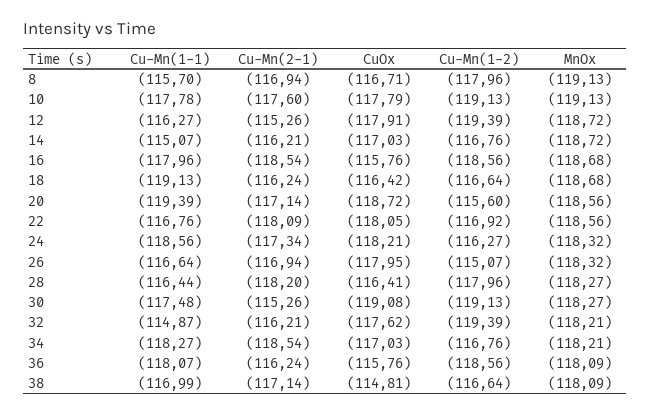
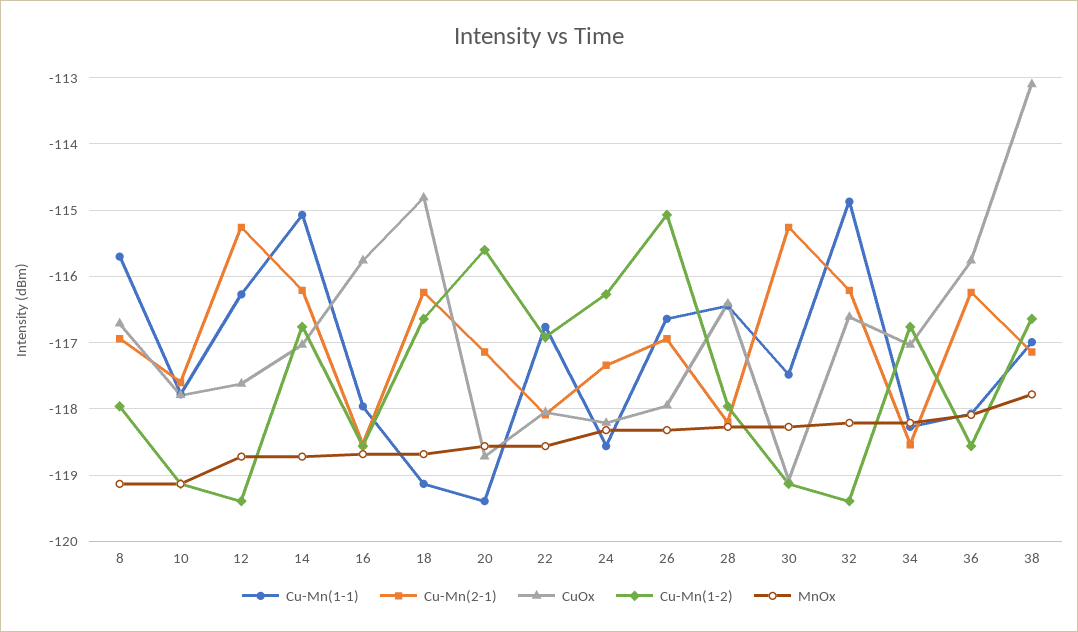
CuOx, 12: -117.91 -> -117.6
CuOx, 18: -116.42 -> -114.8
CuOx, 32: -117.62 -> -116.6
CuOx, 38: -114.81 -> -113.1
MnOx, 38: -118.09 -> -117.8

